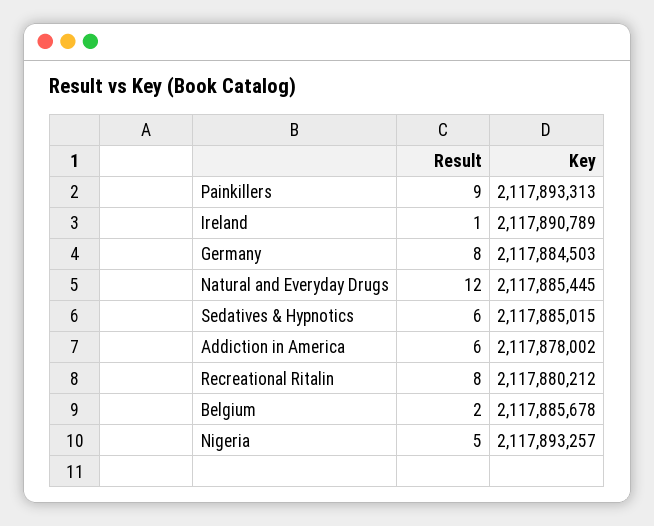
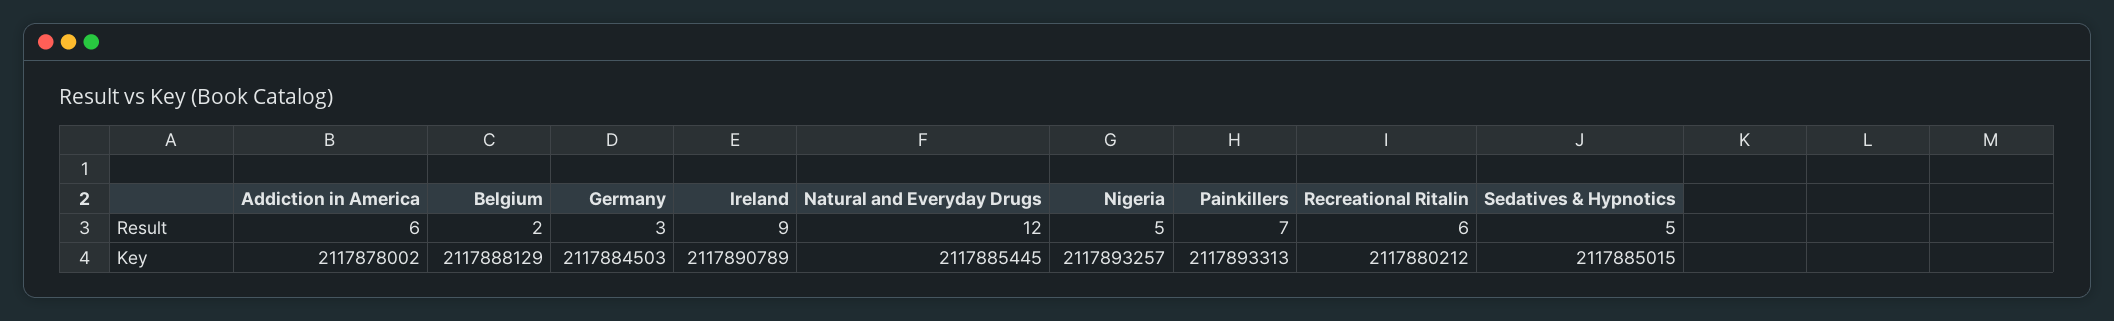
Result, Painkillers: 9 -> 7
Result, Ireland: 1 -> 9
Result, Germany: 8 -> 3
Result, Sedatives & Hypnotics: 6 -> 5
Result, Recreational Ritalin: 8 -> 6
Key, Belgium: 2117885678 -> 2117888129

